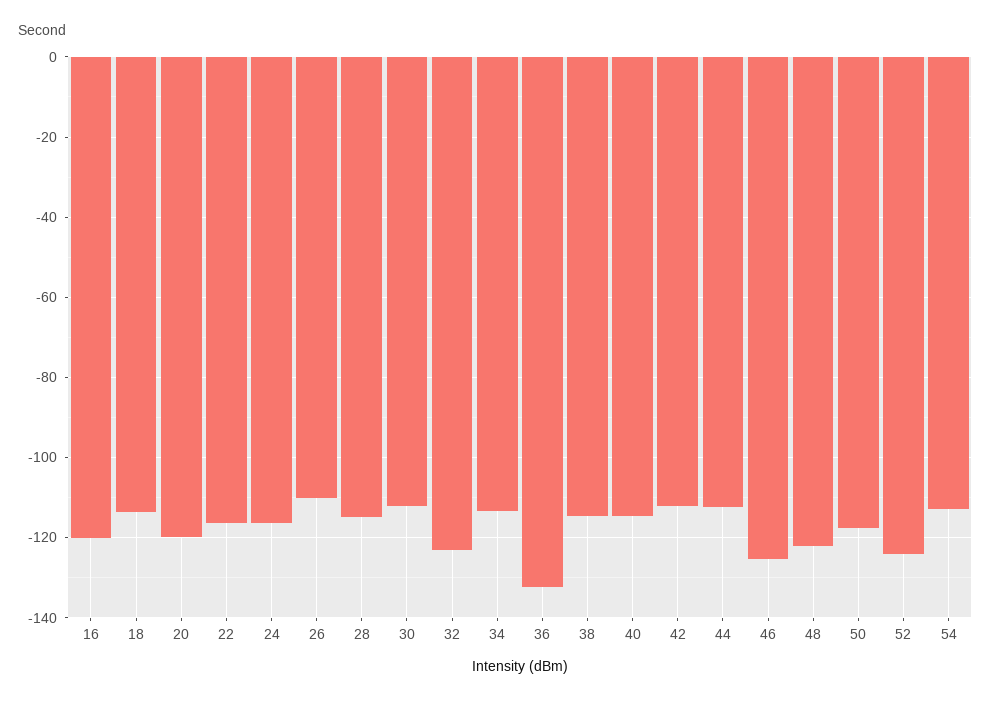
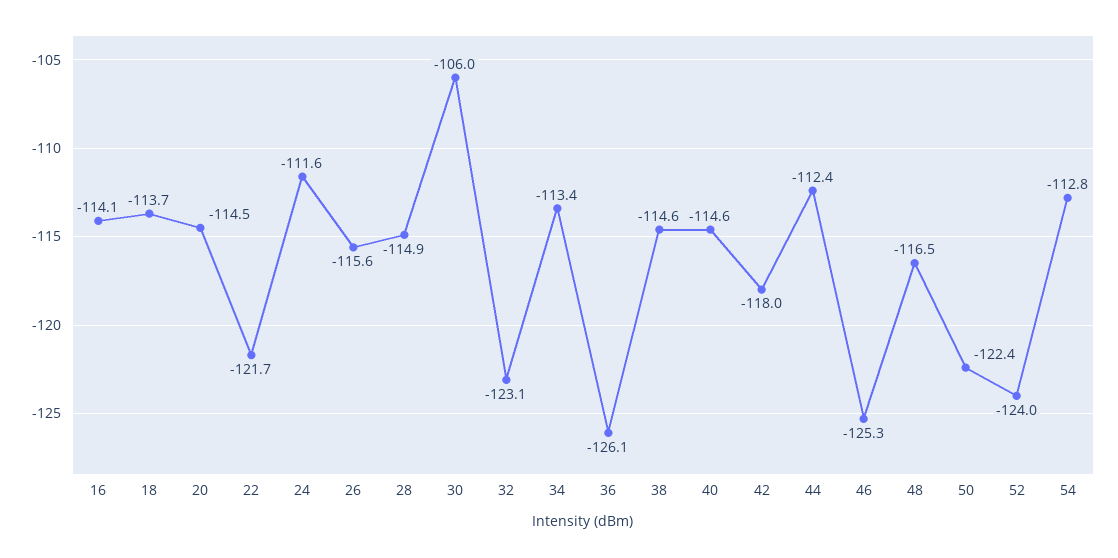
16: -120 -> -114.1
20: -120 -> -114.5
22: -116 -> -121.7
24: -116 -> -111.6
26: -110 -> -115.6
30: -112 -> -106
36: -132 -> -126.1
42: -112 -> -118
48: -122 -> -116.5
50: -118 -> -122.4

